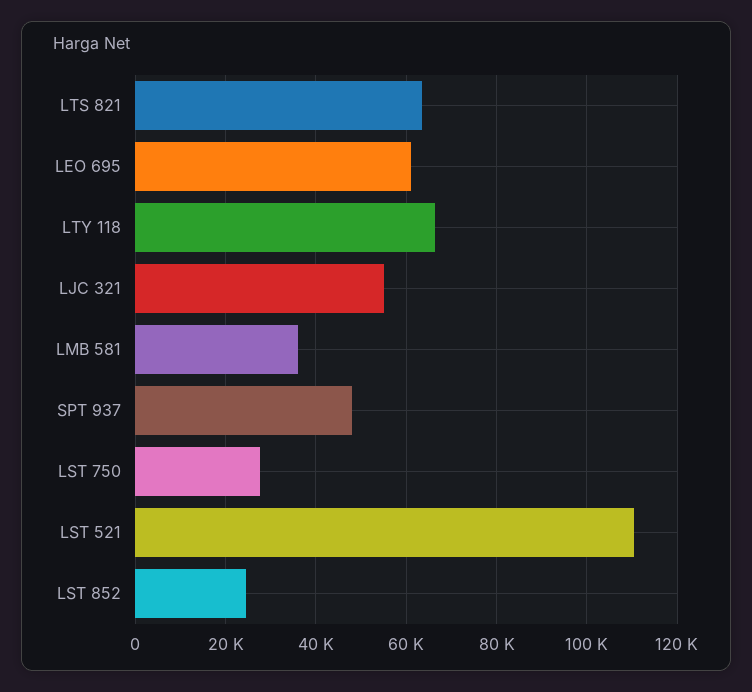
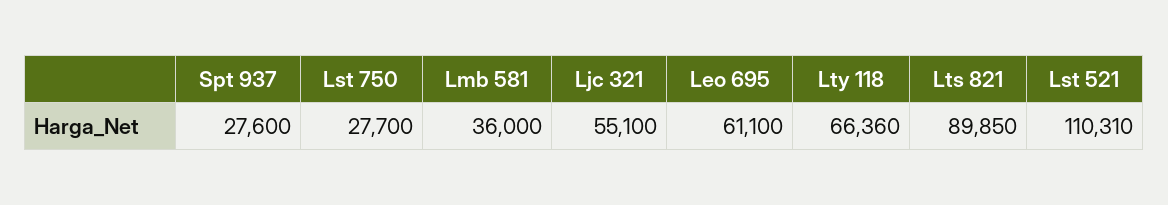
LTS 821: 64000 -> 89850
SPT 937: 48000 -> 27600
LST 852: 24000 -> none

